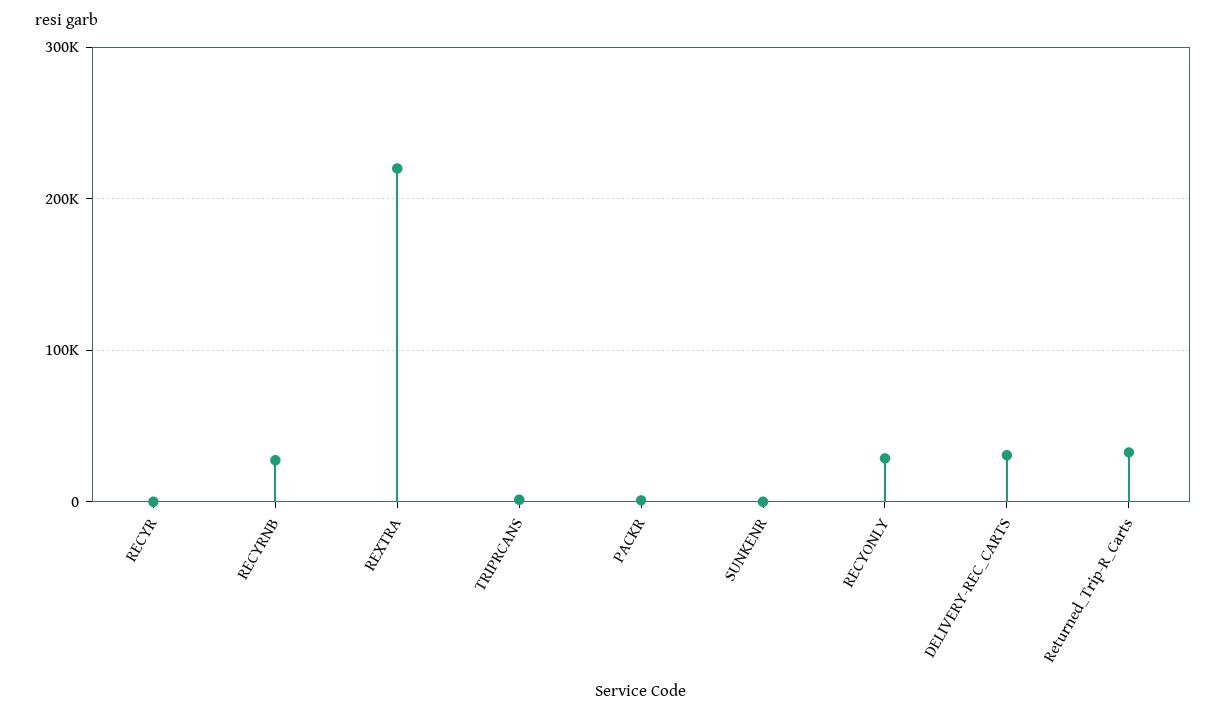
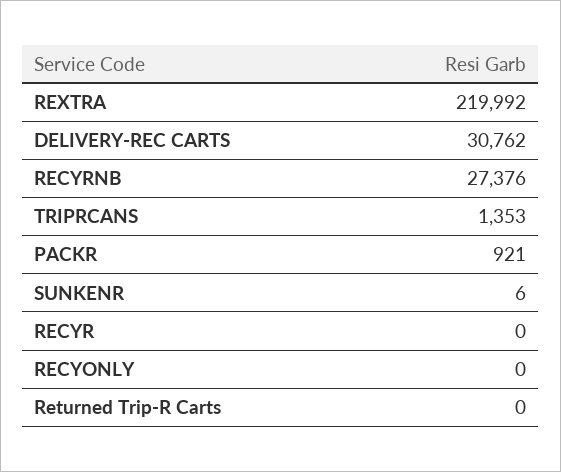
RECYONLY: 30000 -> 0
Returned_Trip-R_Carts: 30000 -> 0

